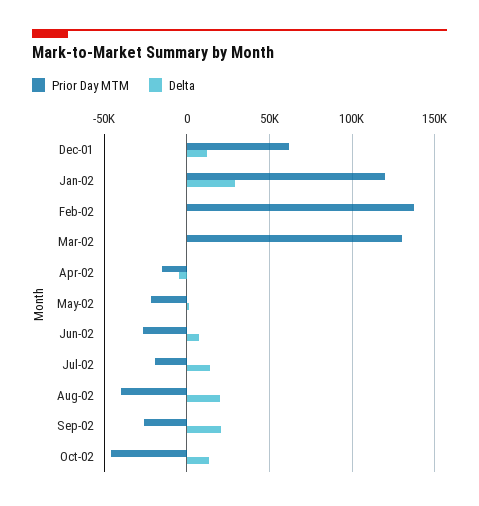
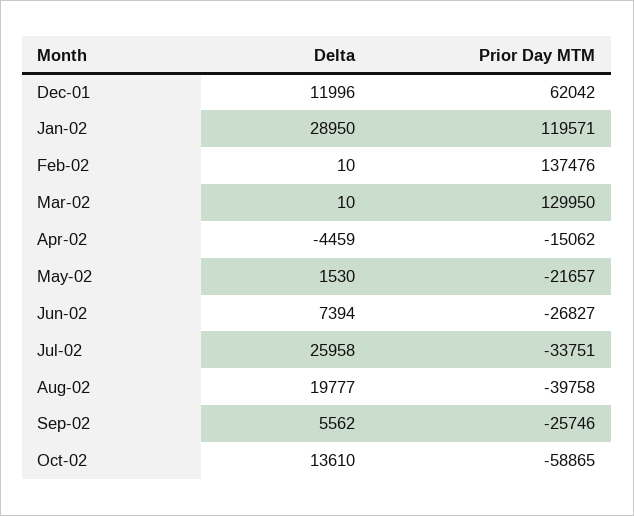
Prior Day MTM, Jul-02: -20000 -> -33751
Delta, Jul-02: 15000 -> 25958
Delta, Sep-02: 20000 -> 5562
Prior Day MTM, Oct-02: -45000 -> -58865

